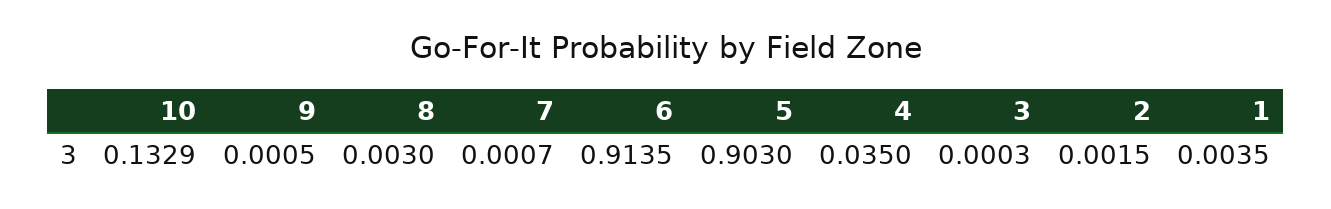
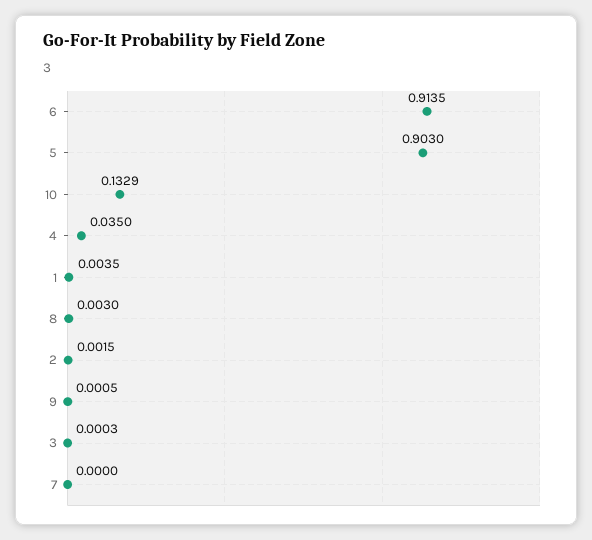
7: 0.0007 -> 0

